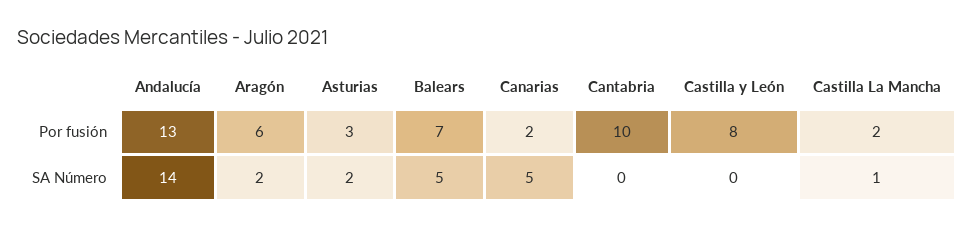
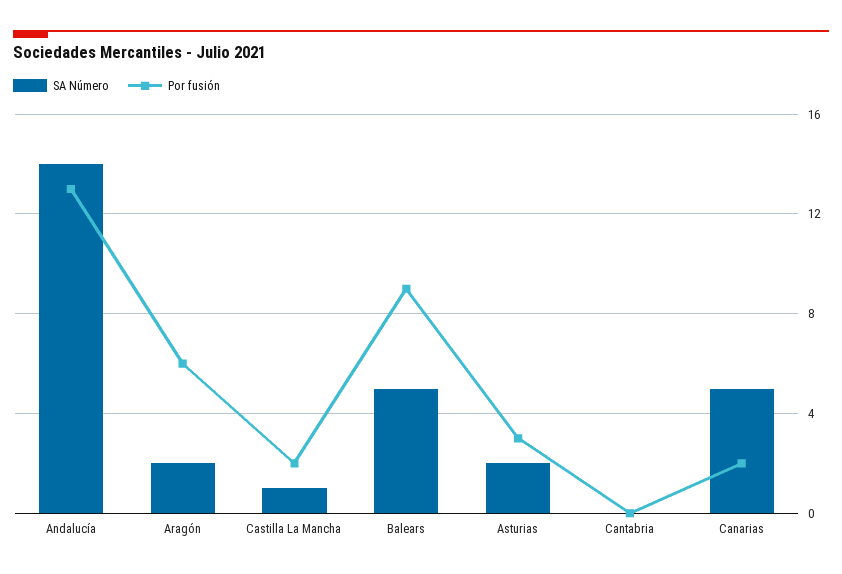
Por fusión, Balears: 7 -> 9
Por fusión, Cantabria: 10 -> 0
Por fusión, Castilla y León: 8 -> none
SA Número, Castilla y León: 0 -> none

